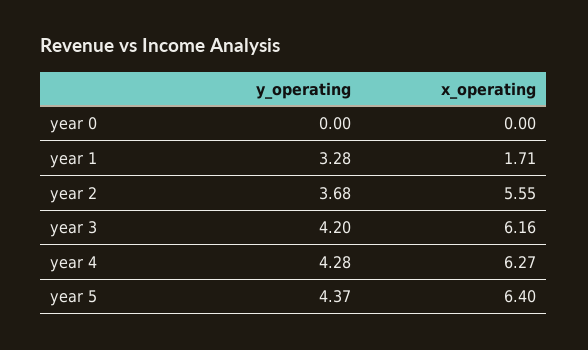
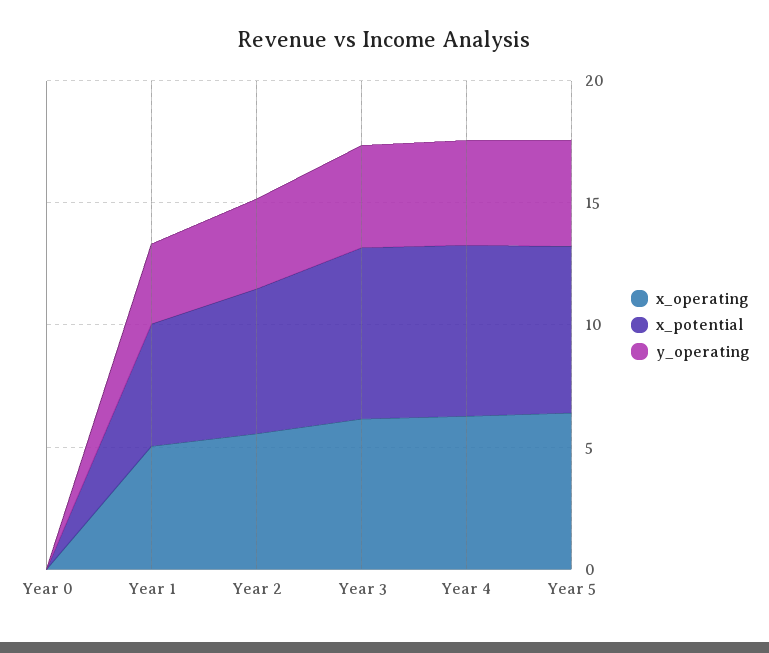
x_operating, year 1: 1.71 -> 5
x_potential, year 0: none -> 0
x_potential, year 1: none -> 5
x_potential, year 2: none -> 6
x_potential, year 3: none -> 7
x_potential, year 4: none -> 7
x_potential, year 5: none -> 7

